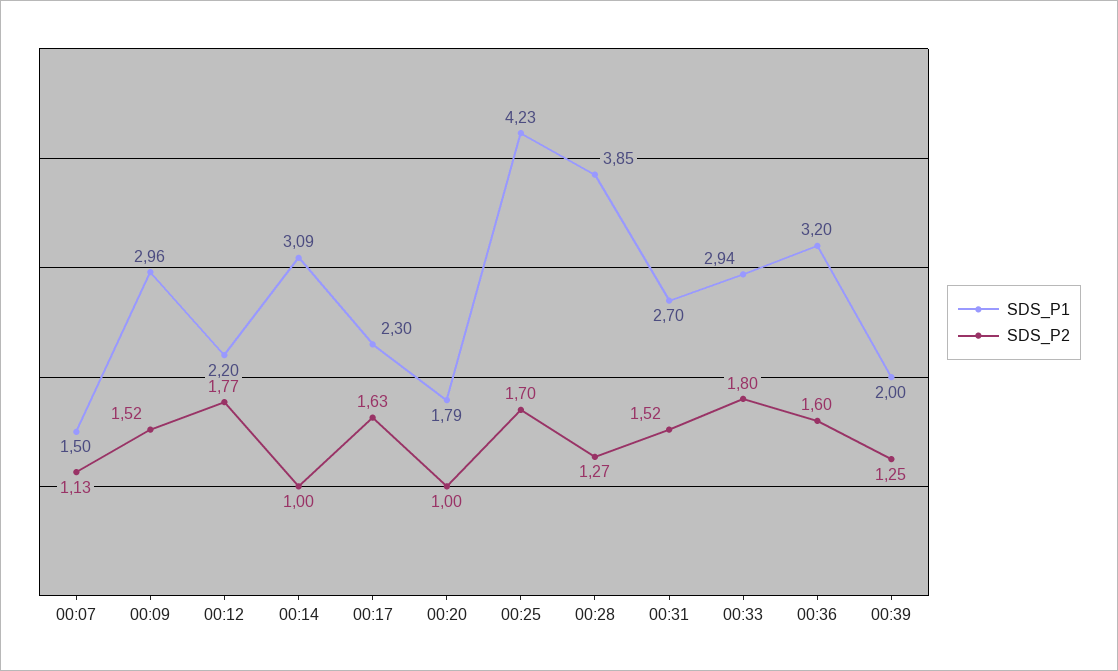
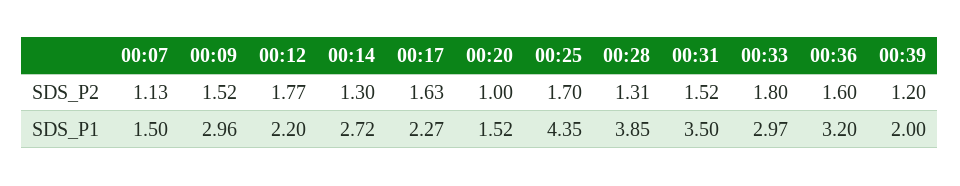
SDS_P1, 00:14: 3.09 -> 2.72
SDS_P2, 00:14: 1 -> 1.3
SDS_P1, 00:17: 2.3 -> 2.27
SDS_P1, 00:20: 1.79 -> 1.52
SDS_P1, 00:25: 4.23 -> 4.35
SDS_P2, 00:28: 1.27 -> 1.31
SDS_P1, 00:31: 2.7 -> 3.5
SDS_P1, 00:33: 2.94 -> 2.97
SDS_P2, 00:39: 1.25 -> 1.2

